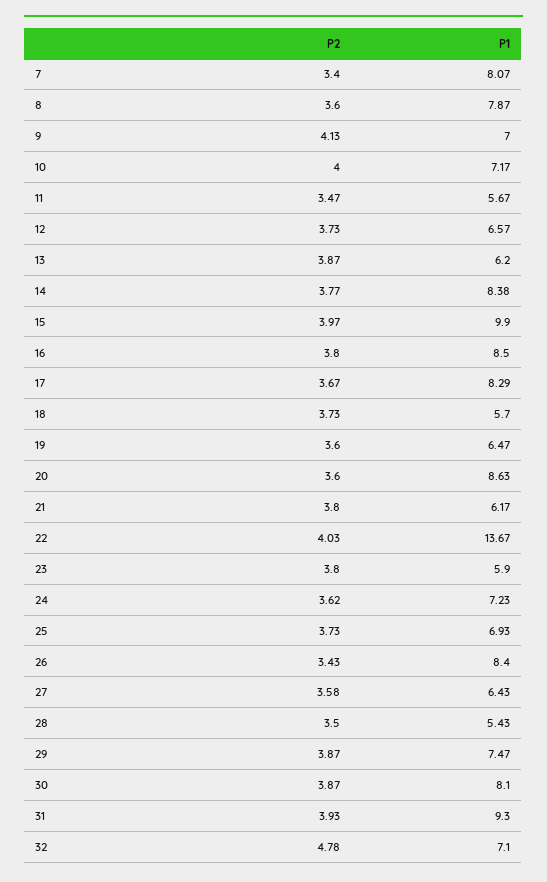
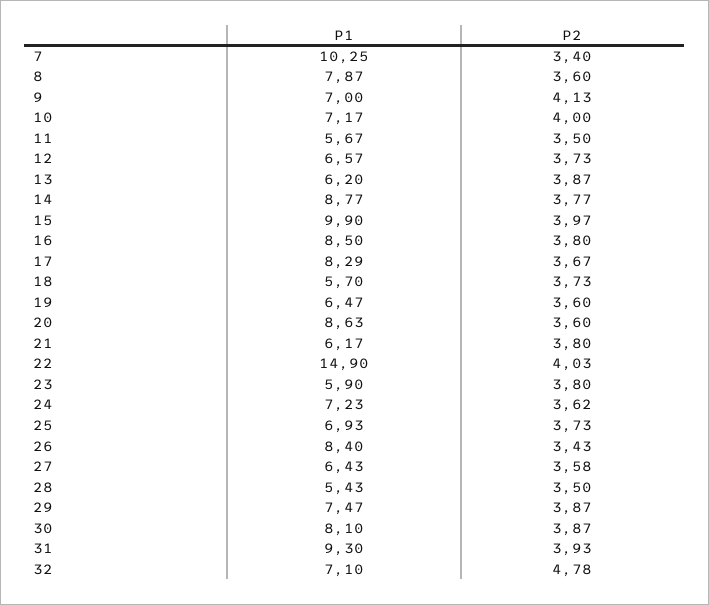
P1, 7: 8.07 -> 10.25
P2, 11: 3.47 -> 3.5
P1, 14: 8.38 -> 8.77
P1, 22: 13.67 -> 14.9

